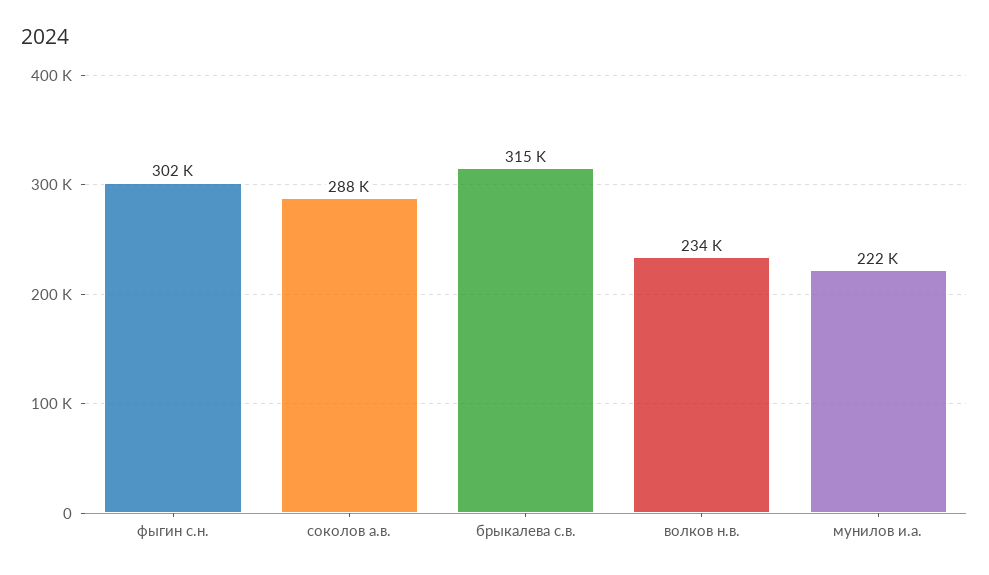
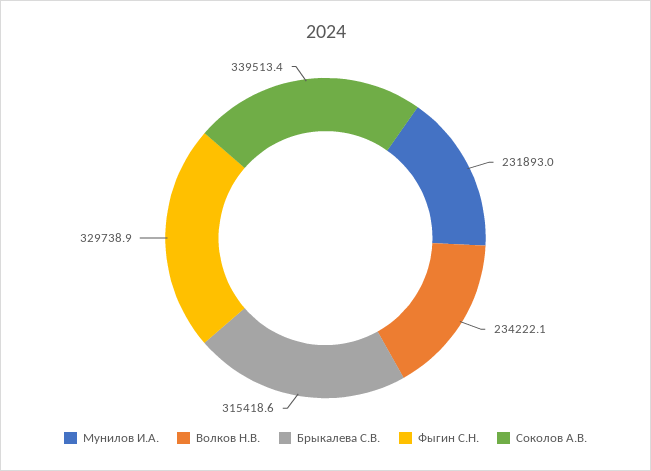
фыгин с.н.: 302000 -> 329738.9
соколов а.в.: 288000 -> 339513.4
мунилов и.а.: 222000 -> 231893

